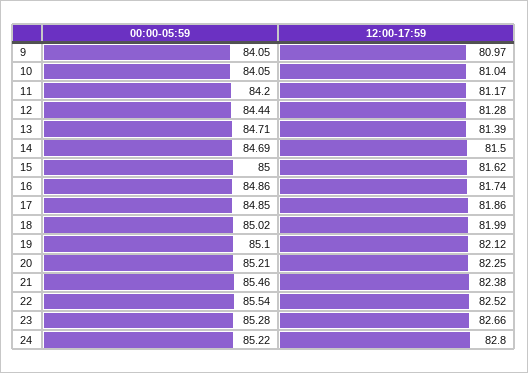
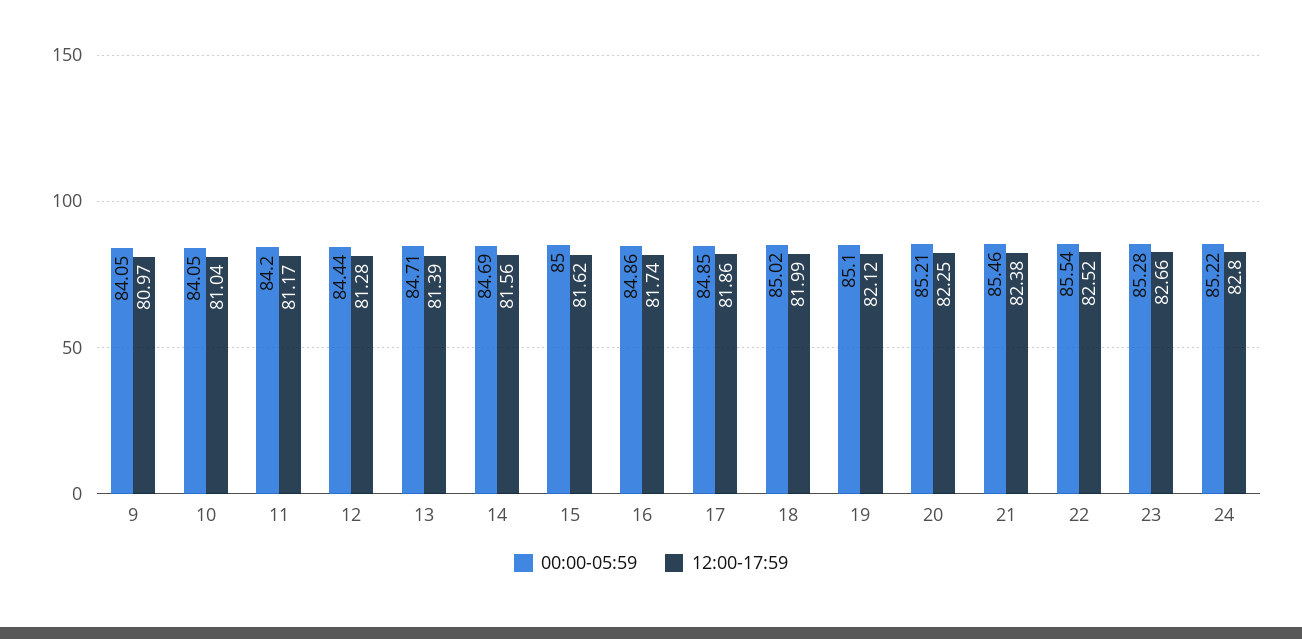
12:00-17:59, 14: 81.5 -> 81.56

